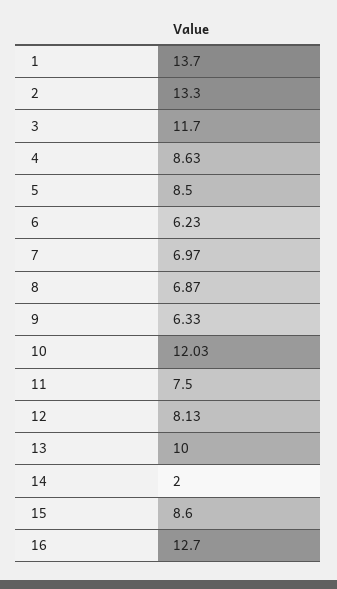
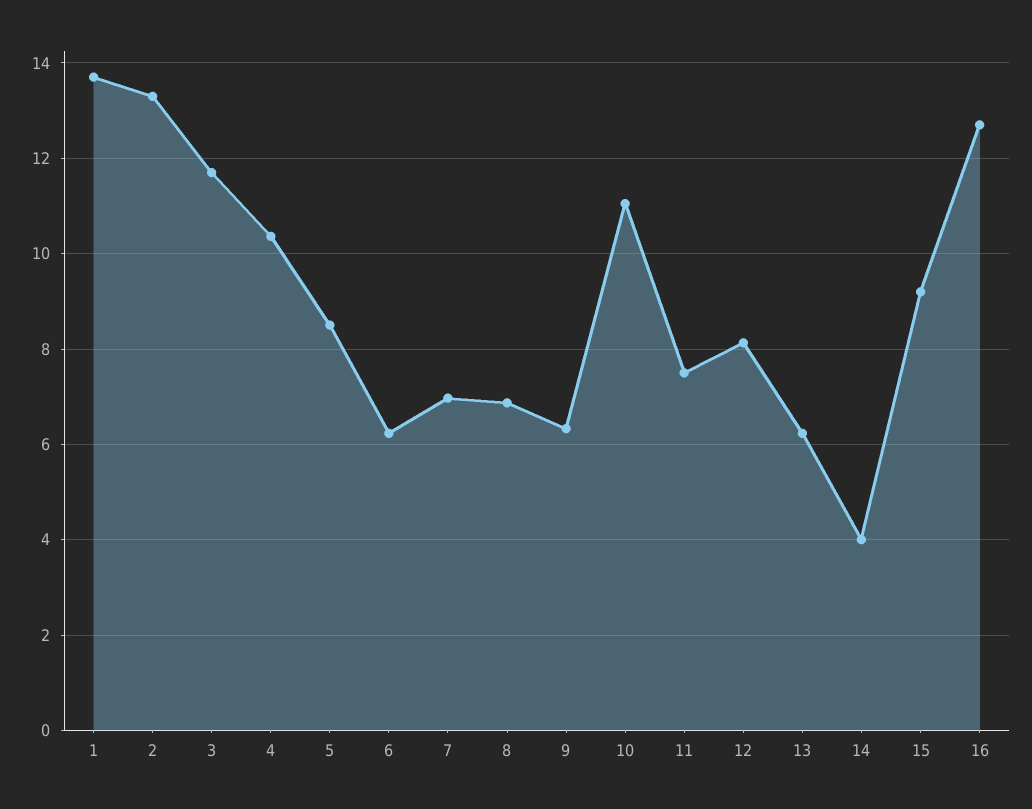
4: 8.63 -> 10.4
10: 12.03 -> 11
13: 10 -> 6.2
14: 2 -> 4
15: 8.6 -> 9.2

